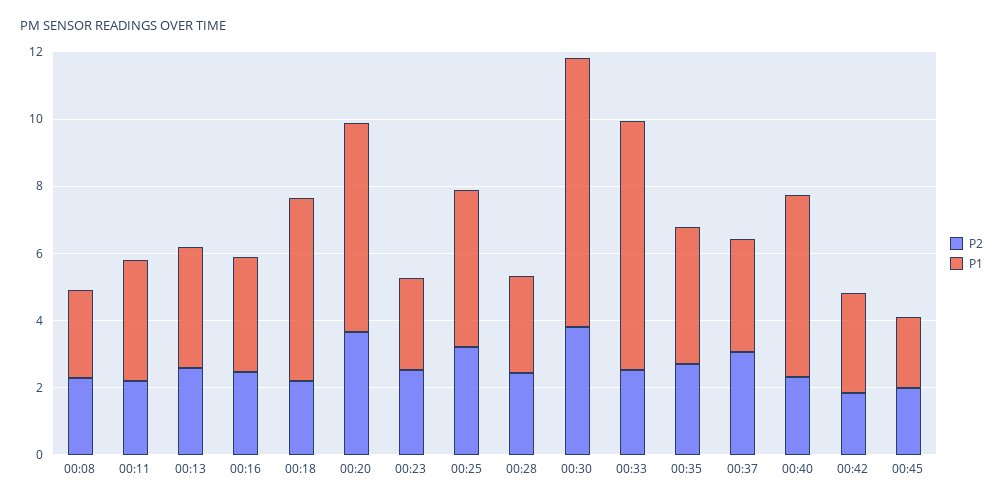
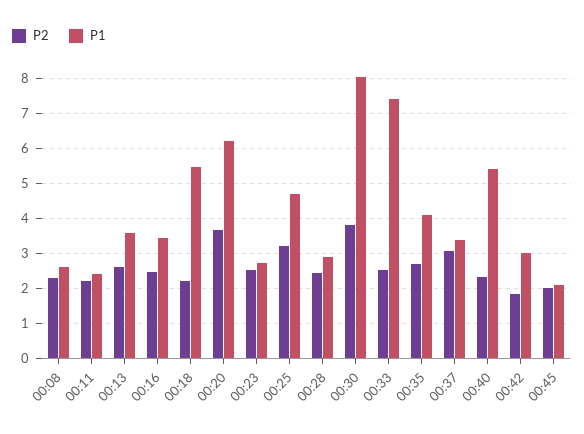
P1, 00:11: 3.5 -> 2.4

